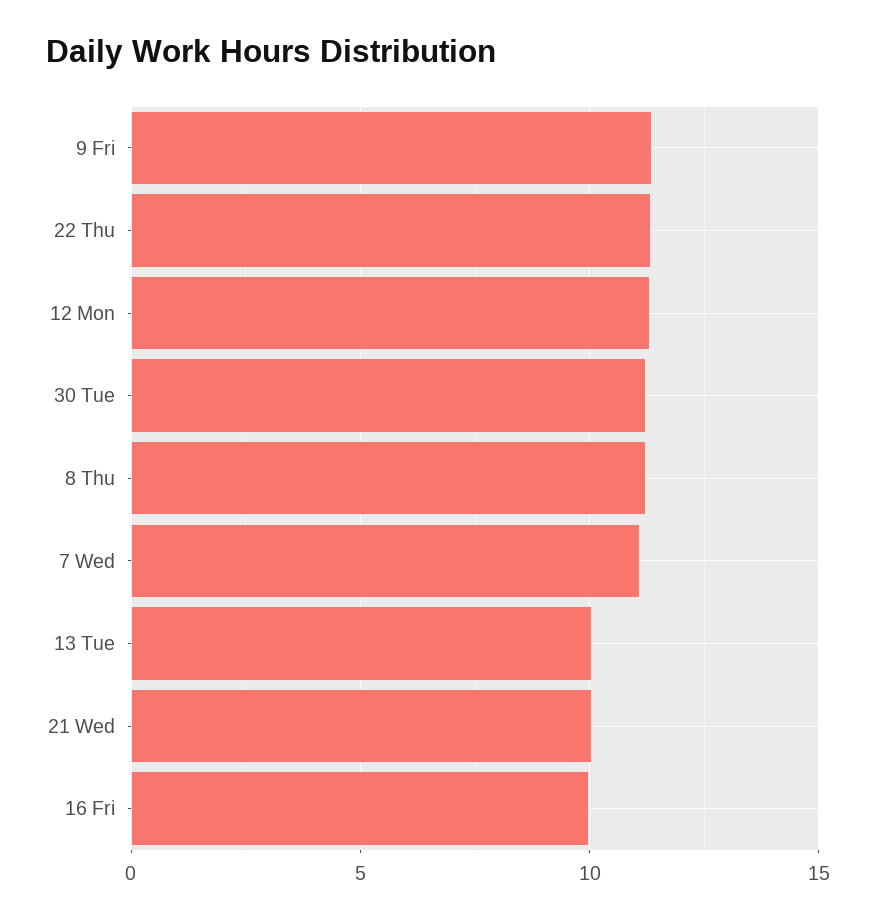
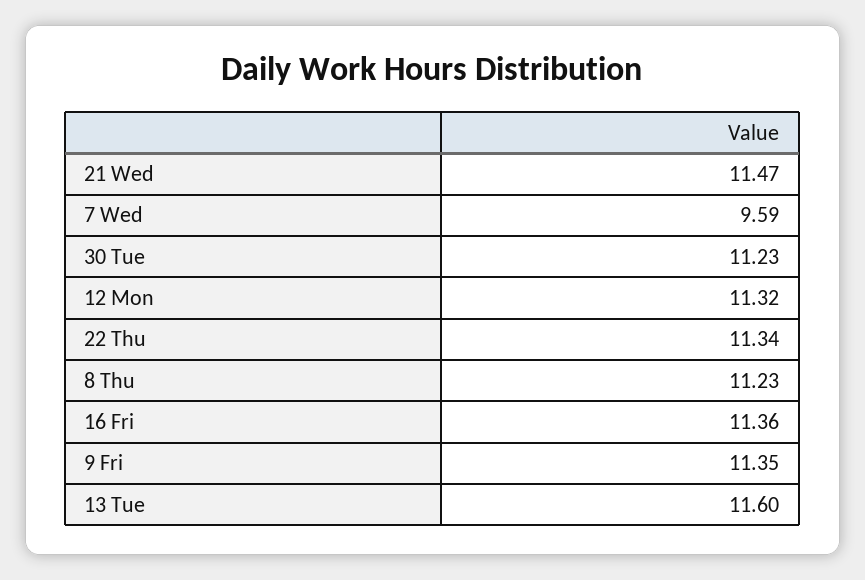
7 Wed: 11 -> 9.59
13 Tue: 10 -> 11.6
21 Wed: 10 -> 11.47
16 Fri: 10 -> 11.36

